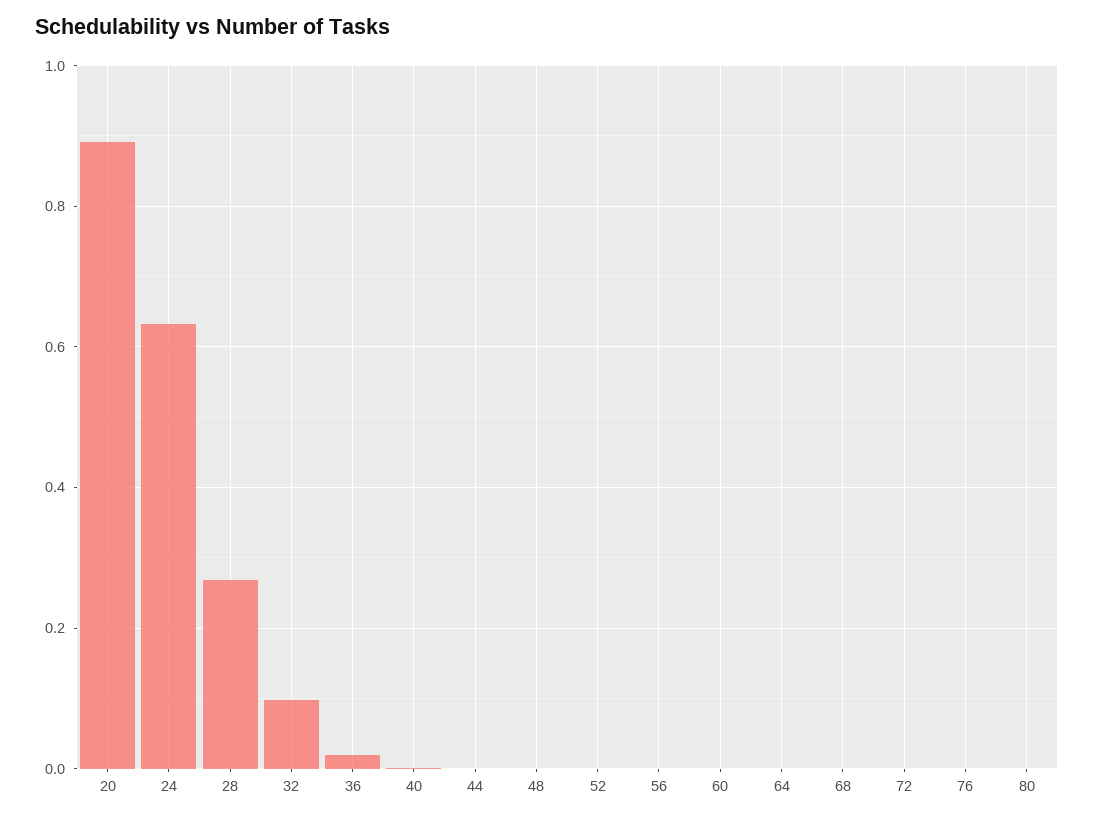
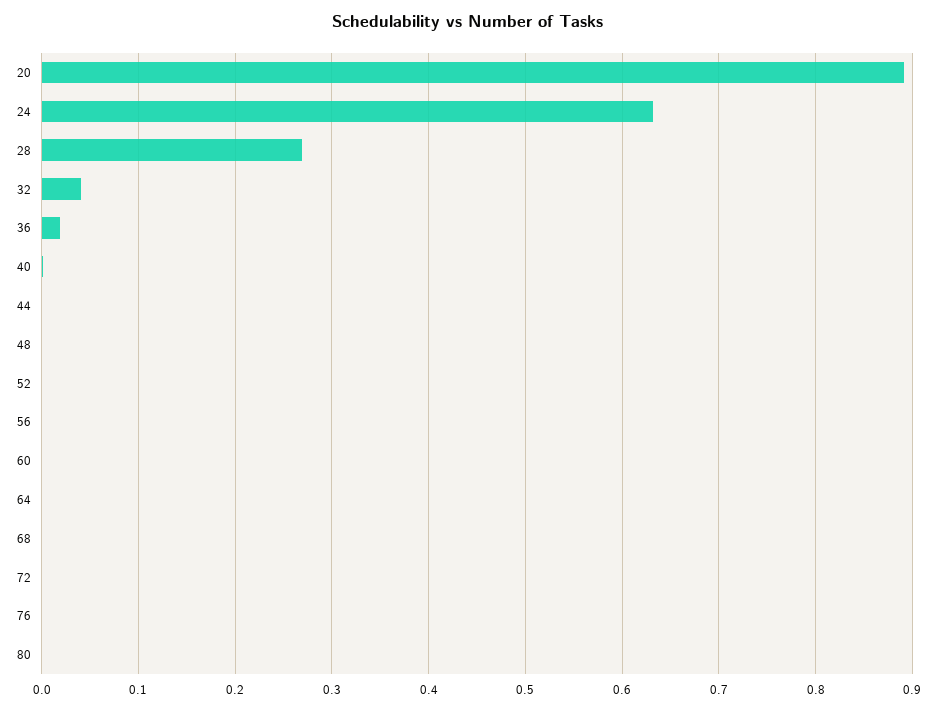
32: 0.1 -> 0.04

